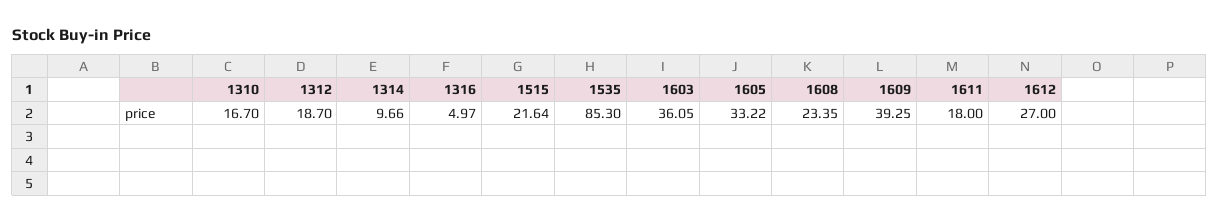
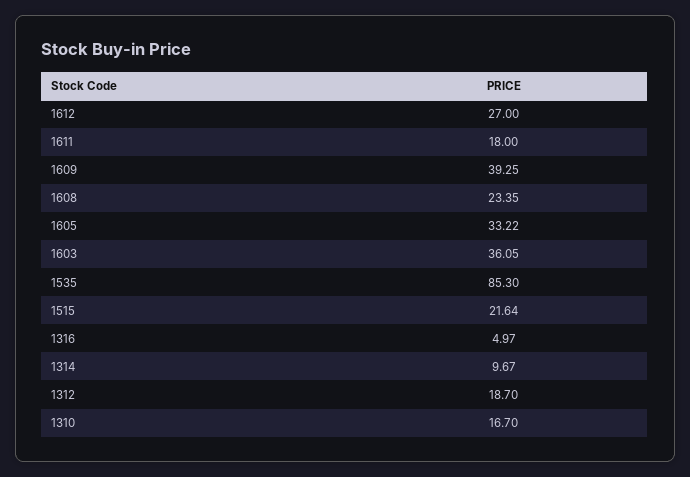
1314: 9.66 -> 9.67

